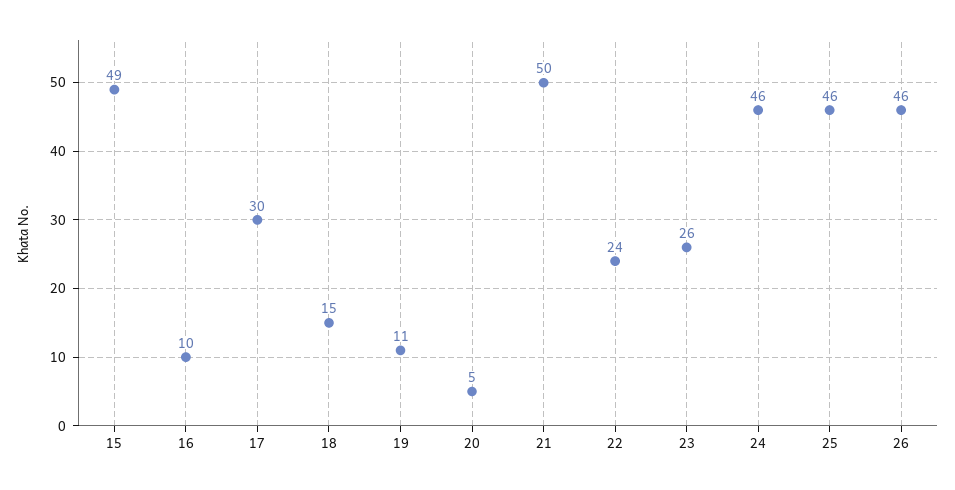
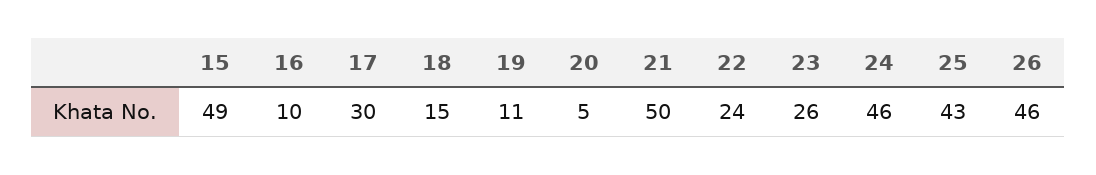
25: 46 -> 43

